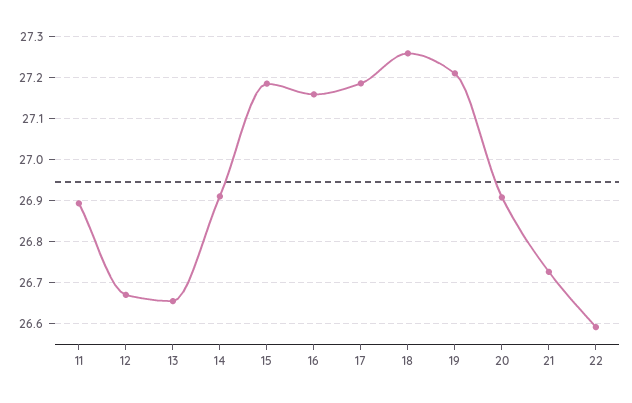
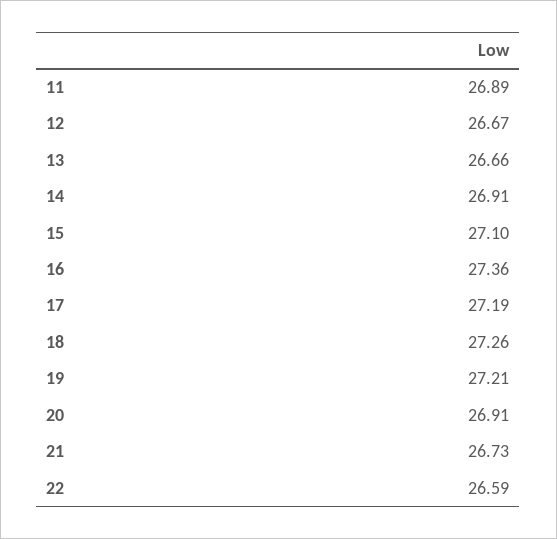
15: 27.18 -> 27.1
16: 27.16 -> 27.36

